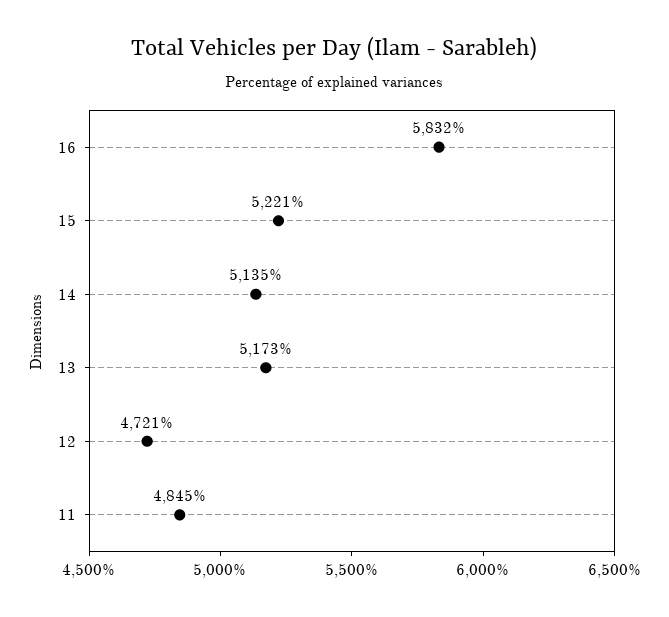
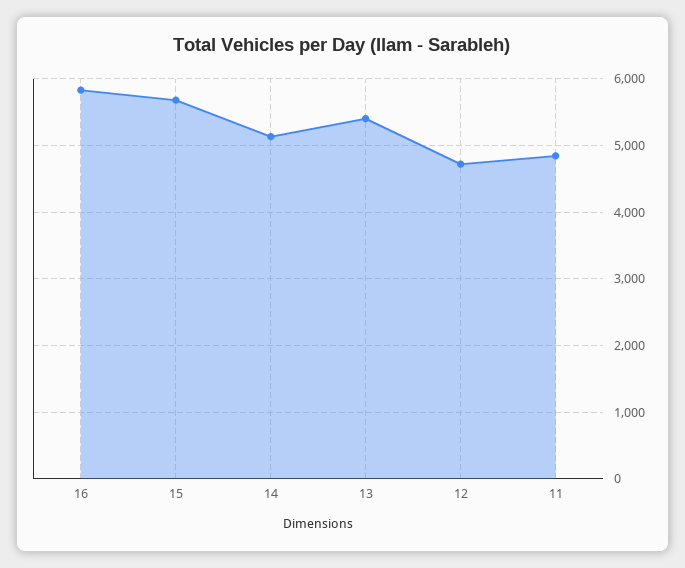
15: 5221 -> 5700
13: 5173 -> 5400

